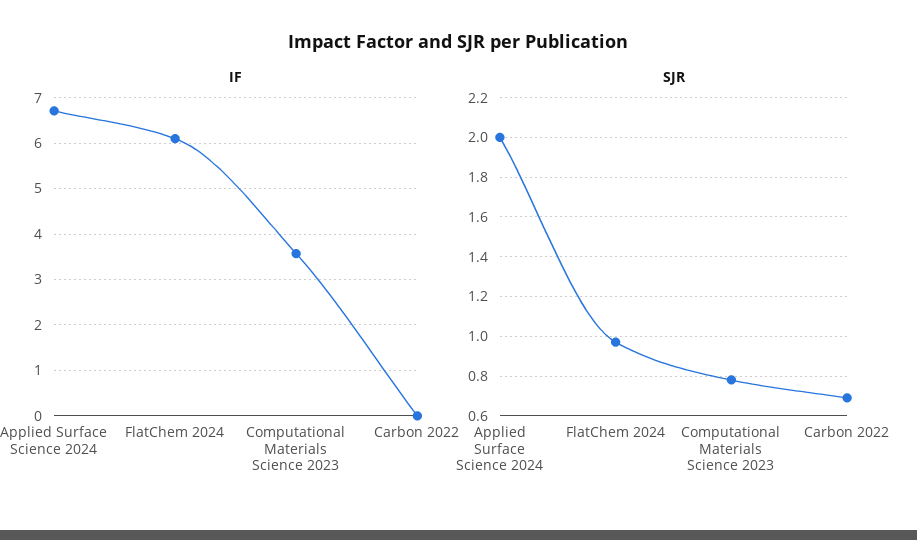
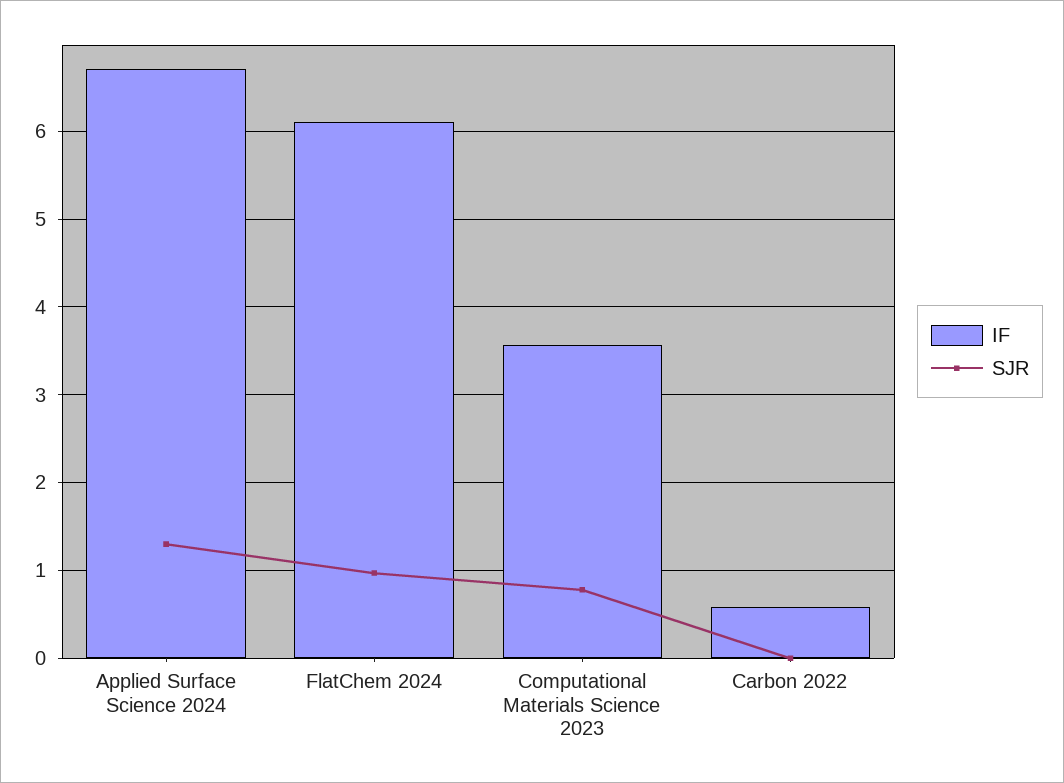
IF, Carbon 2022: 0 -> 0.6
SJR, Applied Surface Science 2024: 2 -> 1.3
SJR, Carbon 2022: 0.7 -> 0

